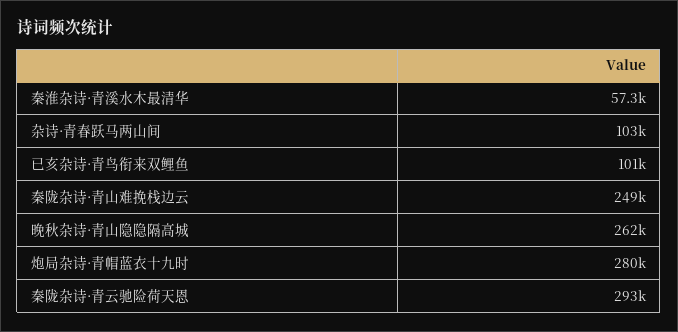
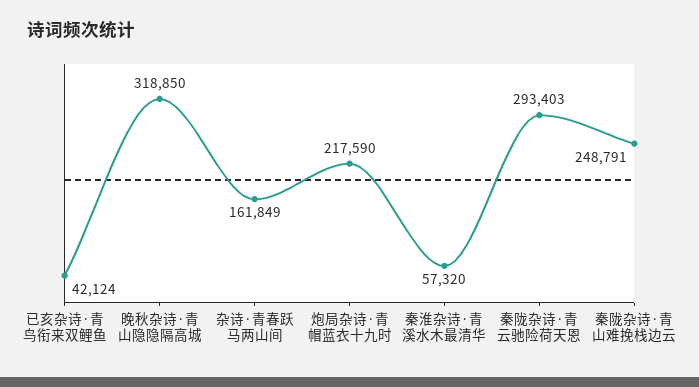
杂诗·青春跃马两山间: 103000 -> 161849
已亥杂诗·青鸟衔来双鲤鱼: 101000 -> 42124
晚秋杂诗·青山隐隐隔高城: 262000 -> 318850
炮局杂诗·青帽蓝衣十九时: 280000 -> 217590

